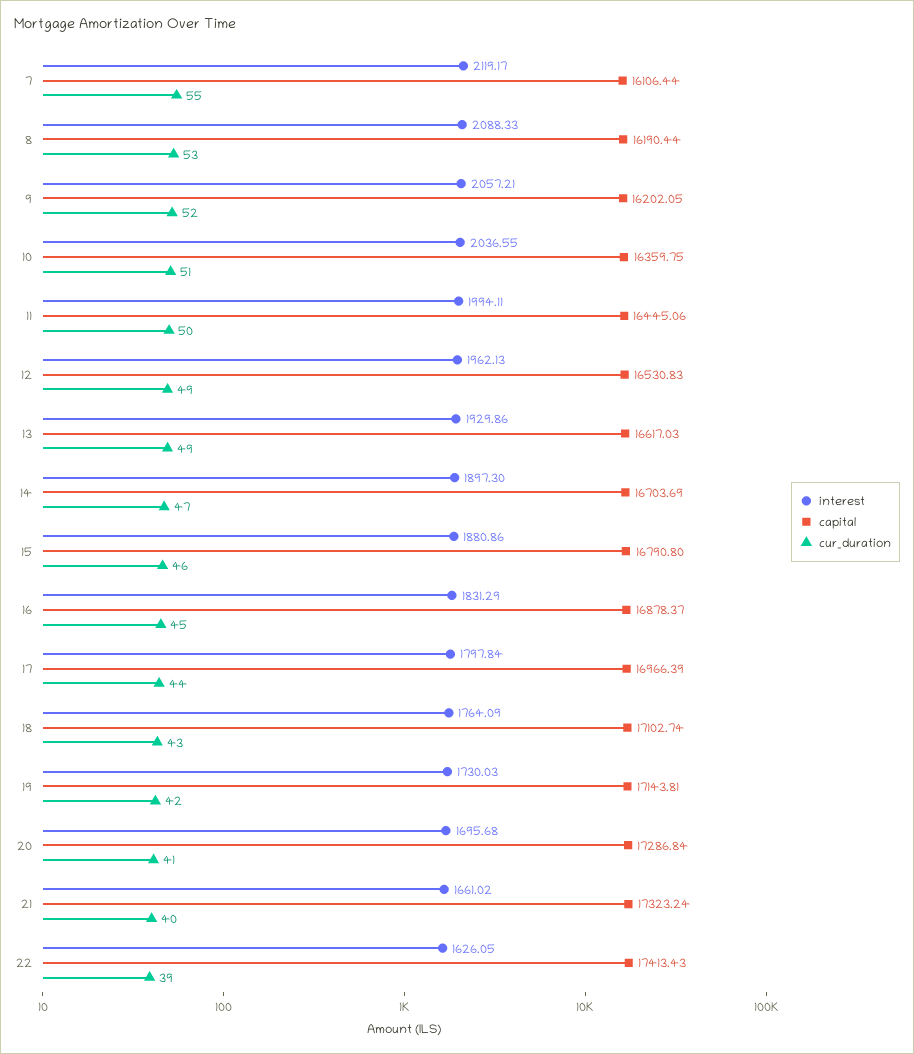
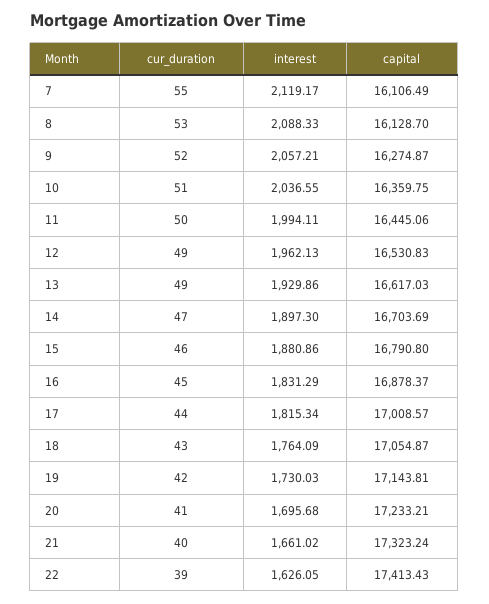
capital, 7: 16106.44 -> 16106.49
capital, 8: 16190.44 -> 16128.7
capital, 9: 16202.05 -> 16274.87
interest, 17: 1797.84 -> 1815.34
capital, 17: 16966.39 -> 17008.57
capital, 18: 17102.74 -> 17054.87
capital, 20: 17286.84 -> 17233.21

